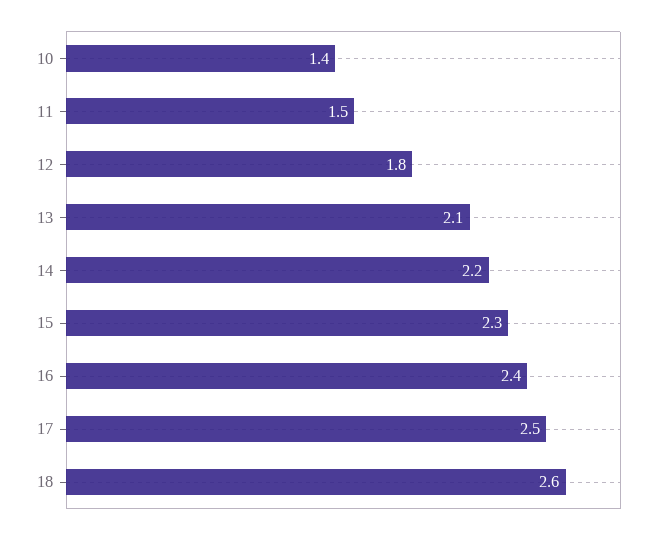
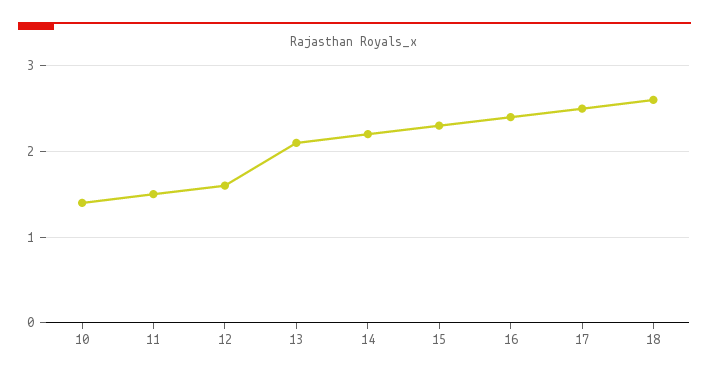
12: 1.8 -> 1.6

